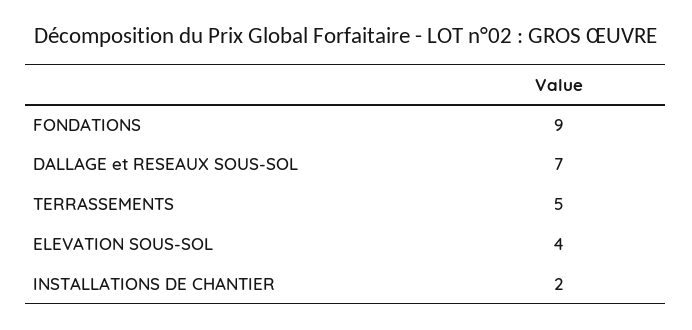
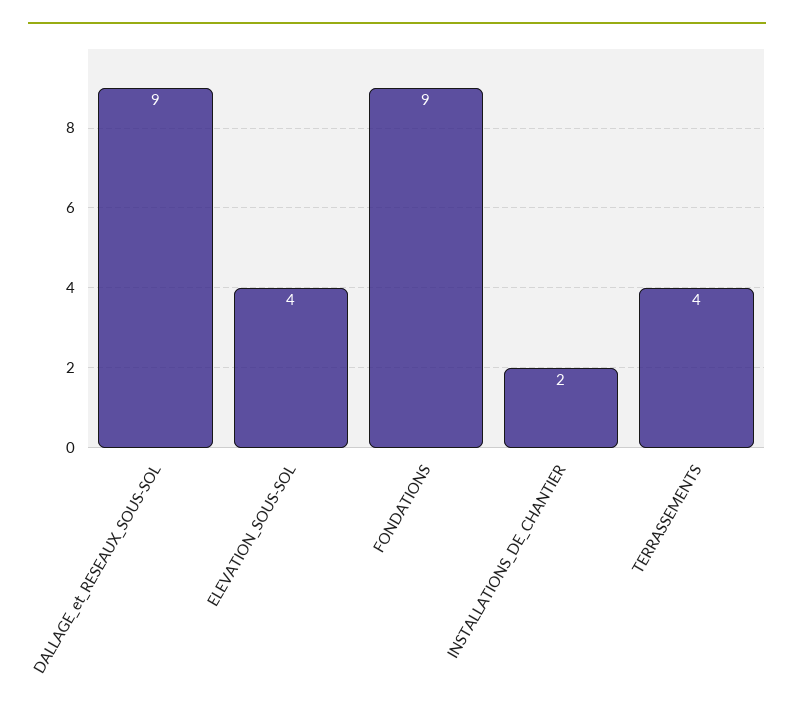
DALLAGE et RESEAUX SOUS-SOL: 7 -> 9
TERRASSEMENTS: 5 -> 4

